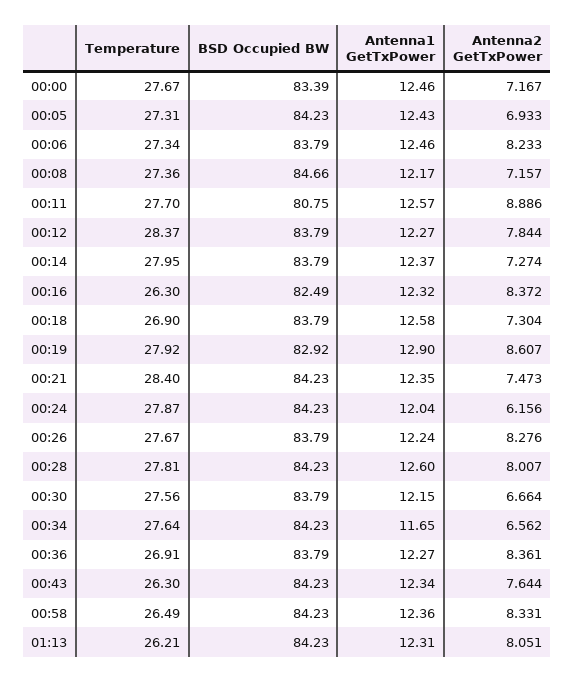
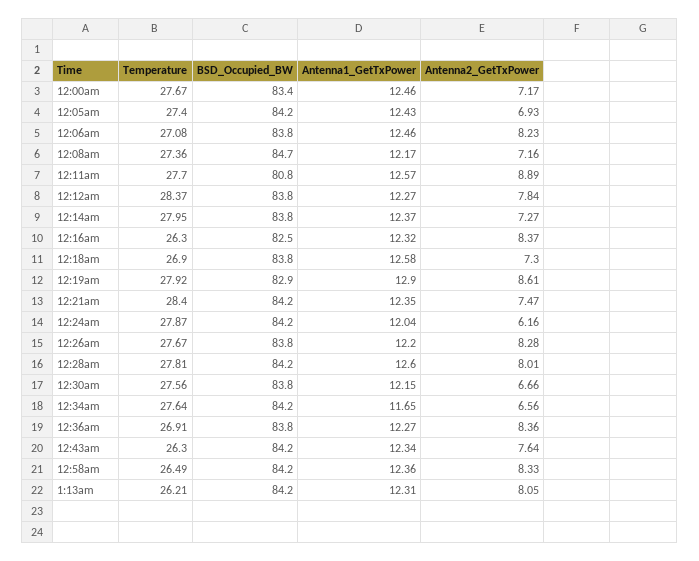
Temperature, 00:05: 27.31 -> 27.4
Temperature, 00:06: 27.34 -> 27.08
Antenna1 GetTxPower, 00:26: 12.24 -> 12.2

